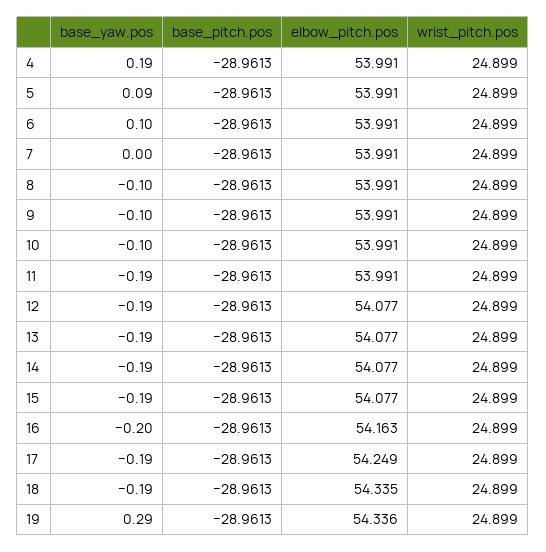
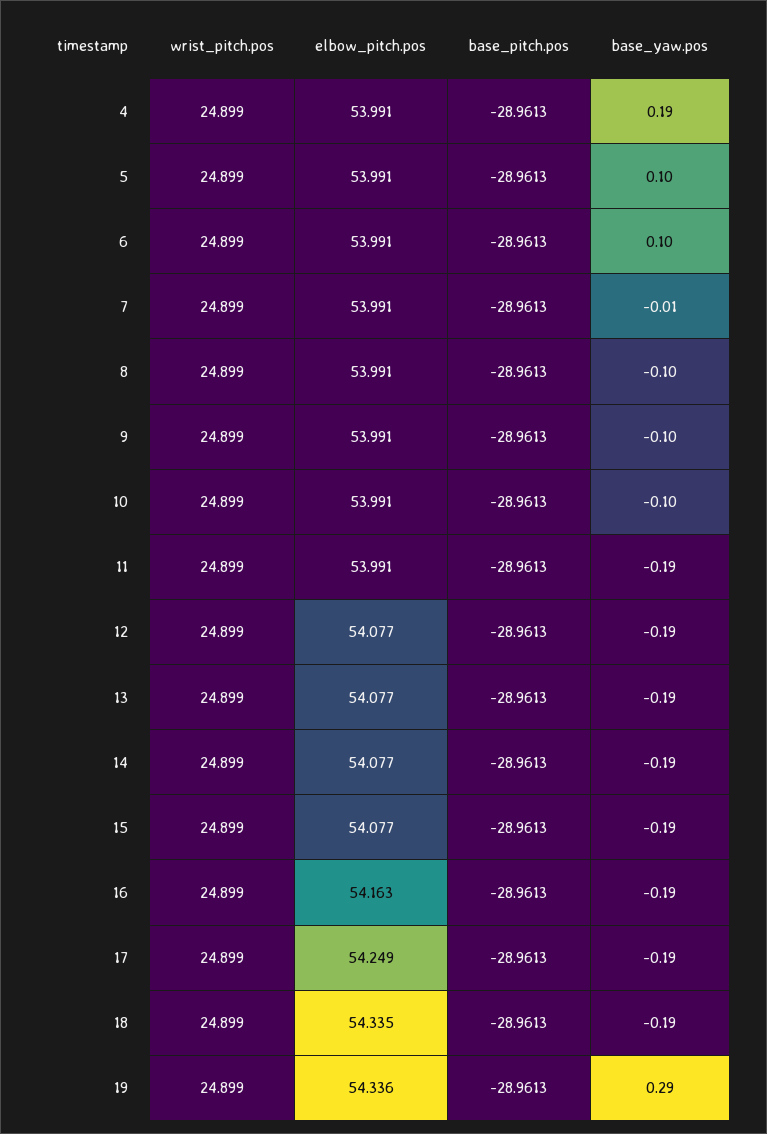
base_yaw.pos, 5: 0.09 -> 0.1
base_yaw.pos, 7: 0 -> -0.01
base_yaw.pos, 16: -0.2 -> -0.19

